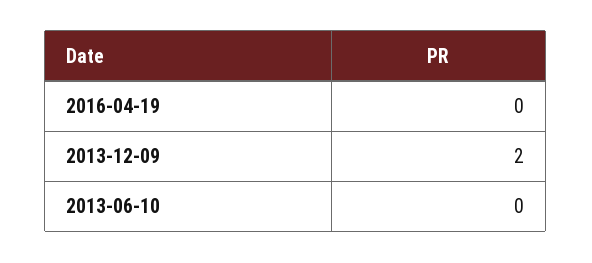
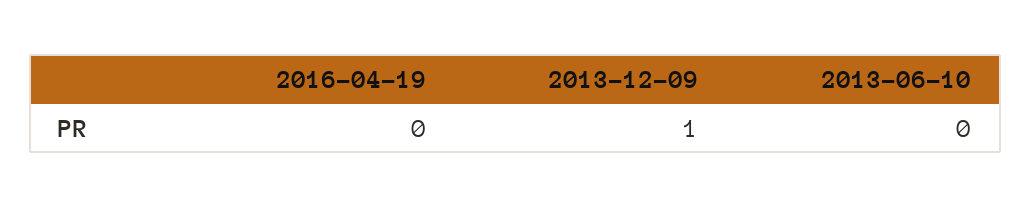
2013-12-09: 2 -> 1

